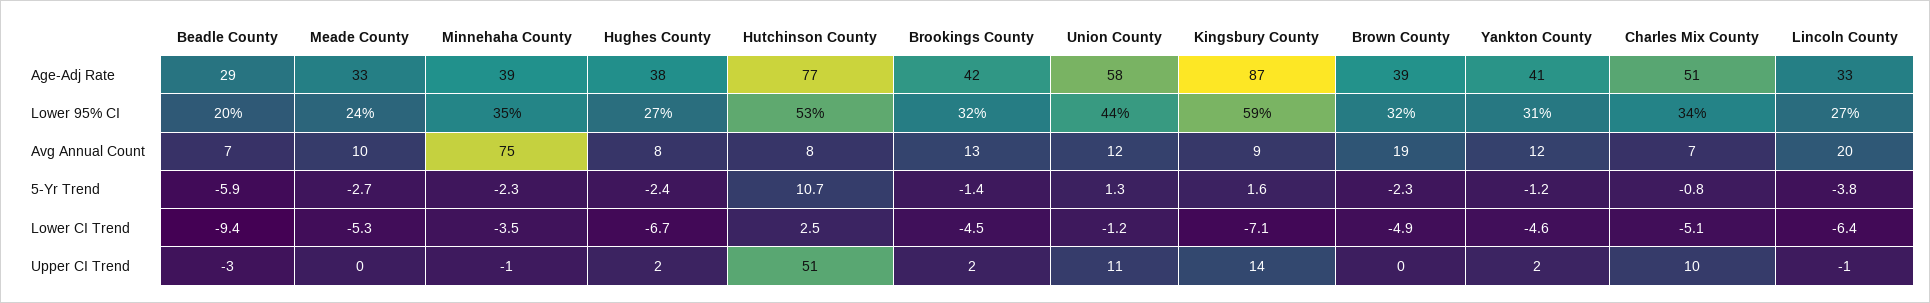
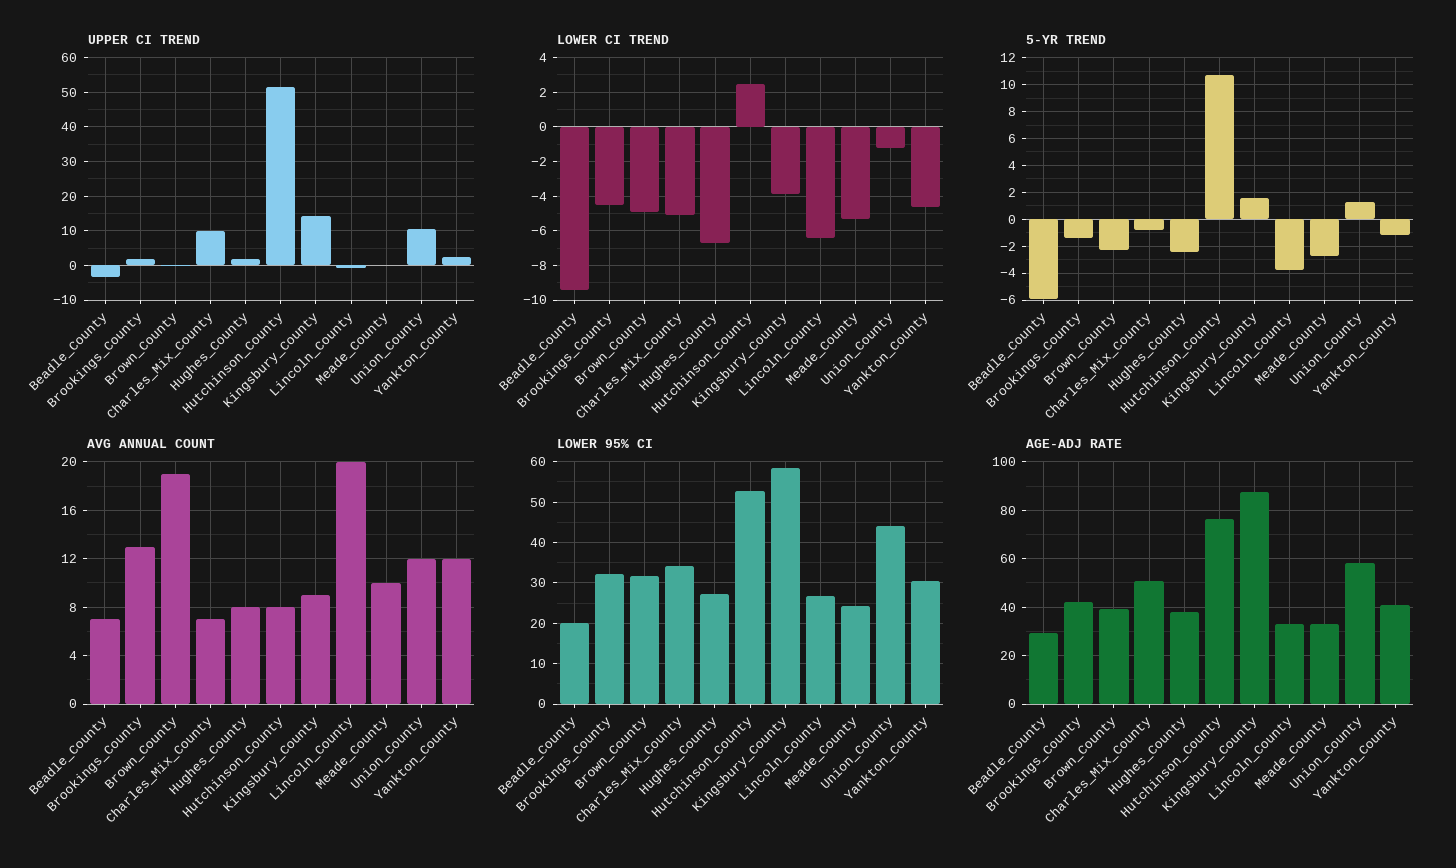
Age-Adj Rate, Minnehaha County: 39 -> none
Lower 95% CI, Minnehaha County: 35 -> none
Avg Annual Count, Minnehaha County: 75 -> none
5-Yr Trend, Minnehaha County: -2.3 -> none
Lower CI Trend, Minnehaha County: -3.5 -> none
Lower CI Trend, Kingsbury County: -7.1 -> -4
Upper CI Trend, Minnehaha County: -1 -> none

